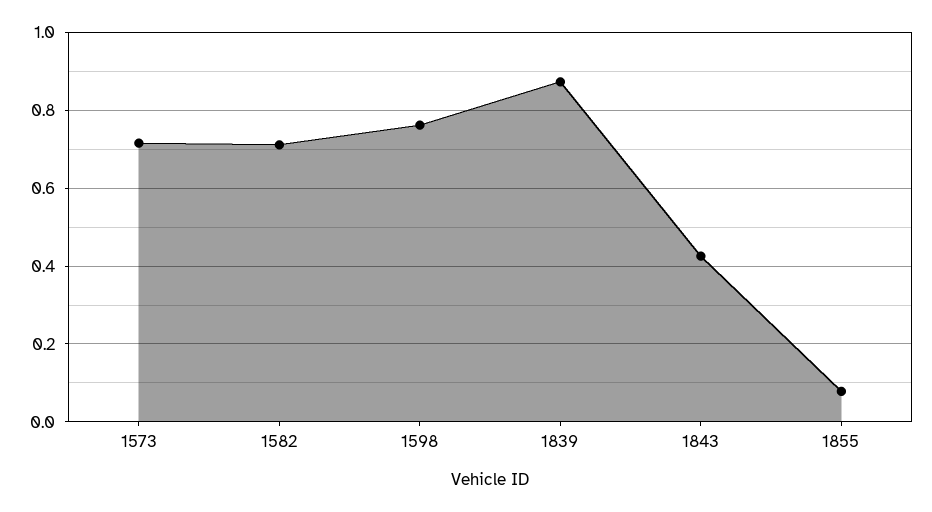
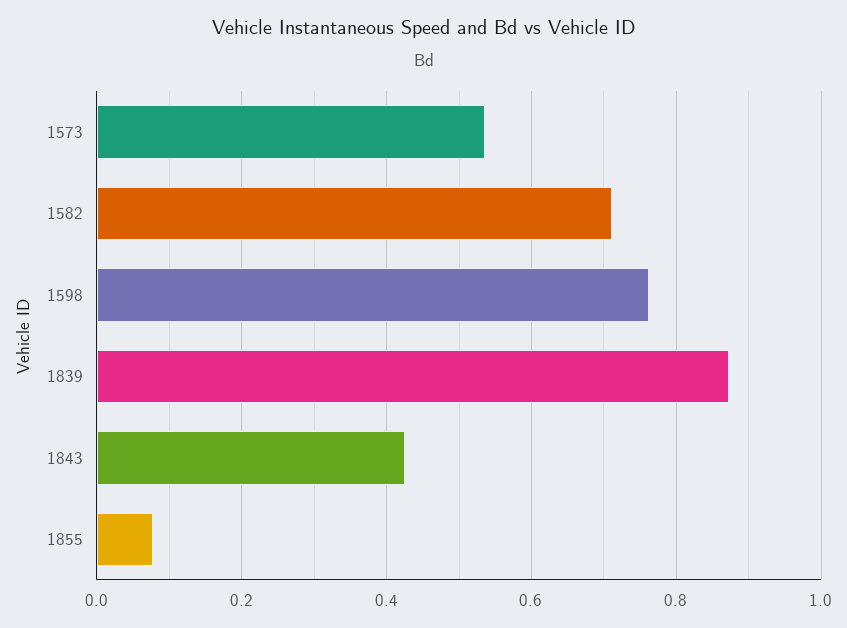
1573: 0.72 -> 0.54

